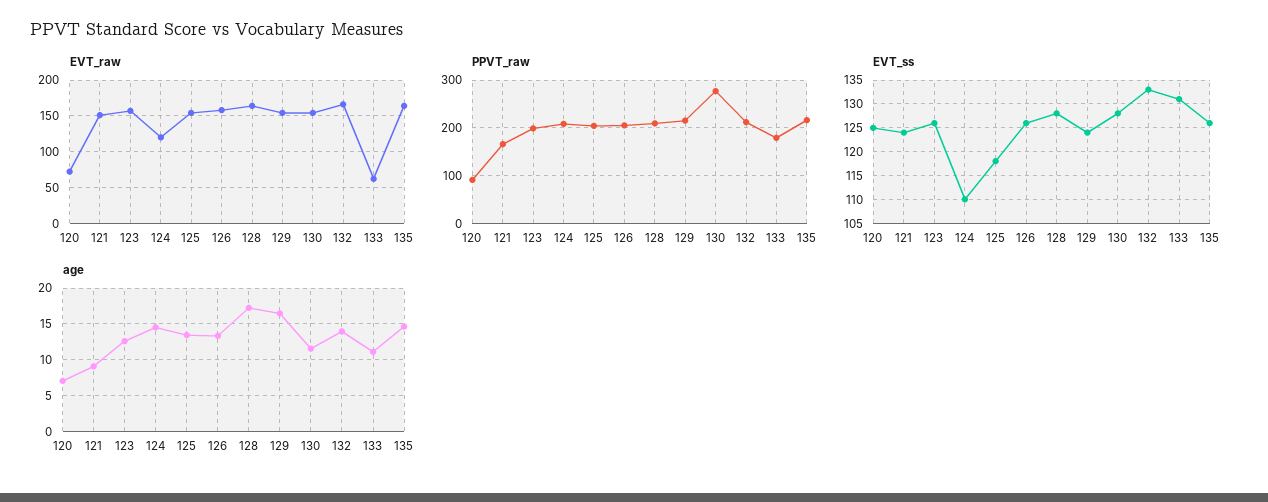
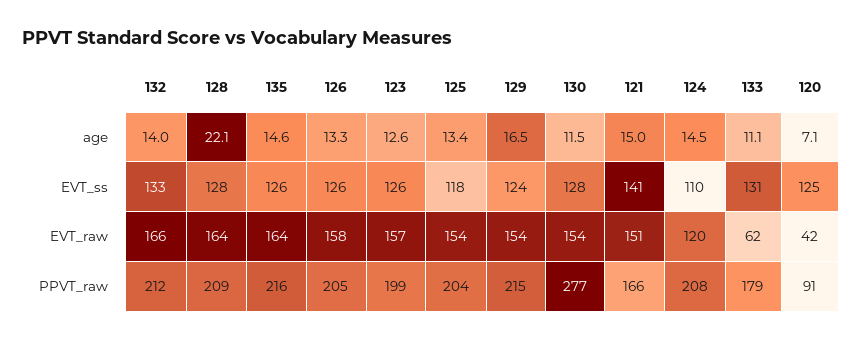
EVT_raw, 120: 70 -> 42
EVT_ss, 121: 125 -> 141
age, 121: 9 -> 15
age, 128: 17 -> 22.1

